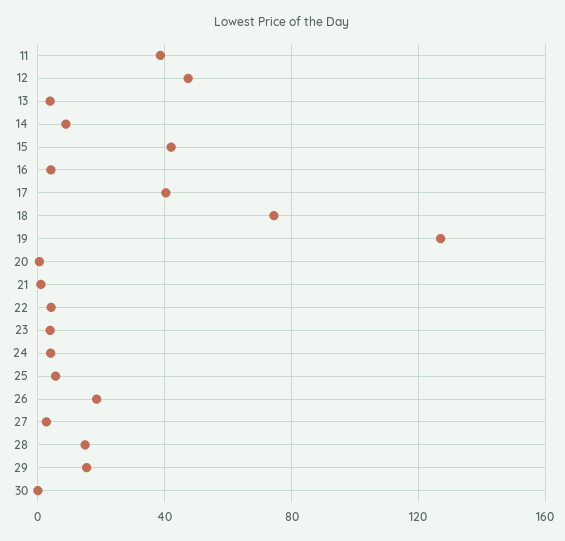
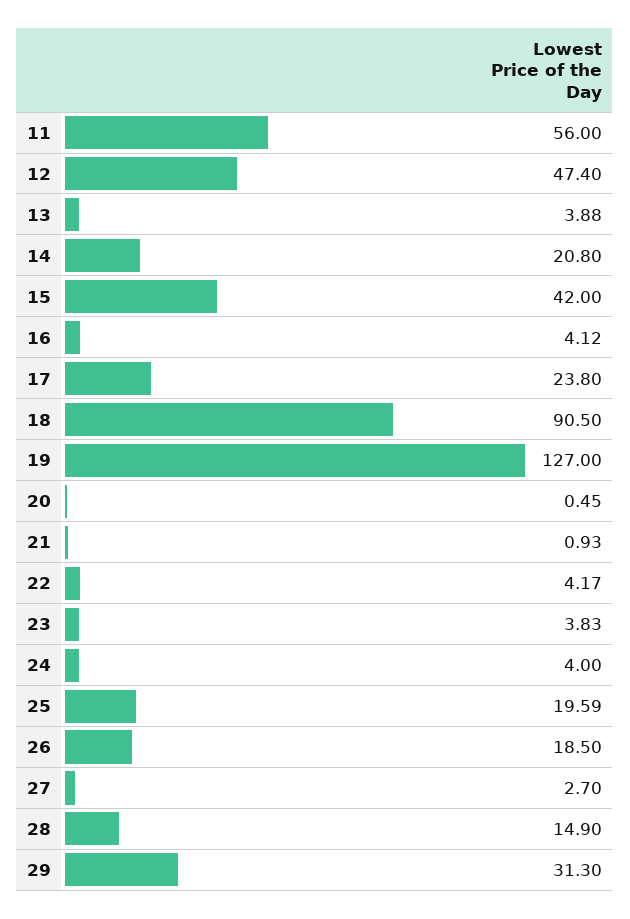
11: 40 -> 56
14: 10 -> 20.8
17: 40 -> 23.8
18: 75 -> 90.5
25: 5 -> 19.59
29: 15 -> 31.3
30: 0 -> none

